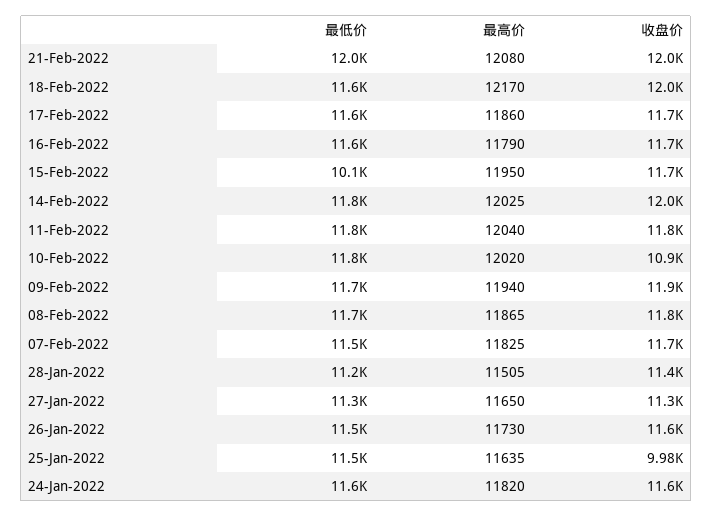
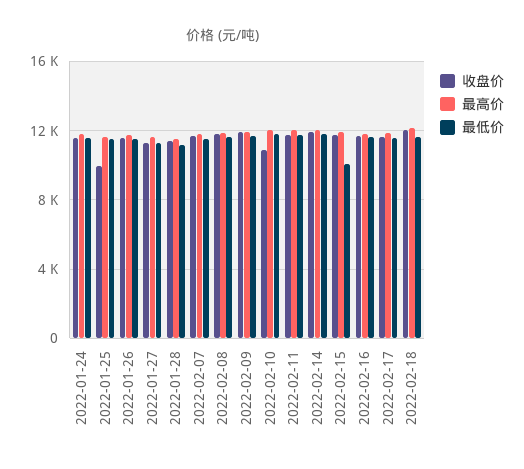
最低价, 21-Feb-2022: 12000 -> none
最高价, 21-Feb-2022: 12080 -> none
收盘价, 21-Feb-2022: 12000 -> none

